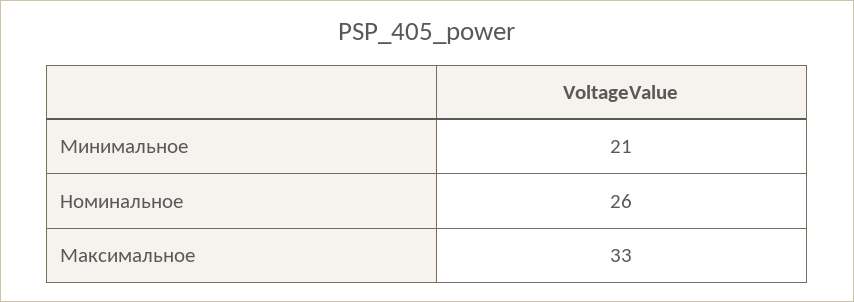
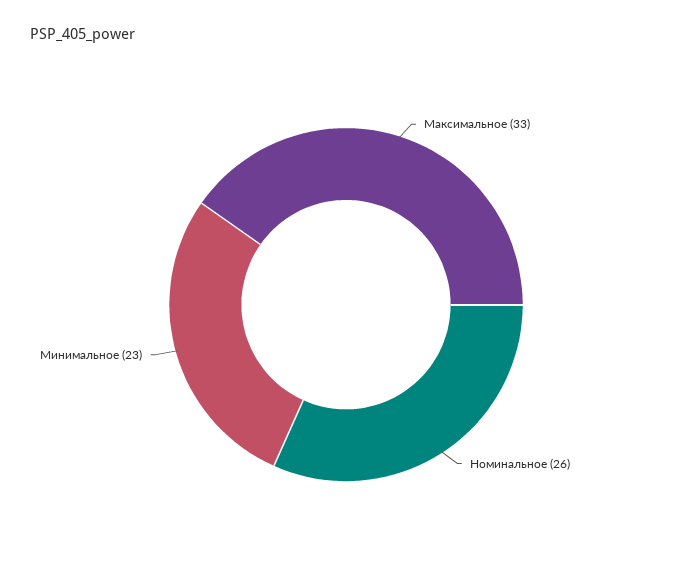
Минимальное: 21 -> 23

